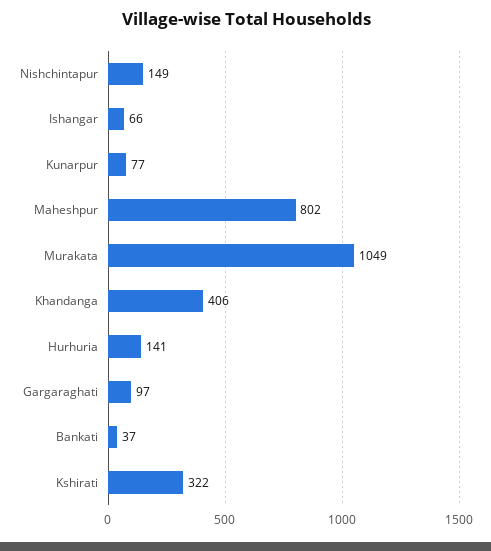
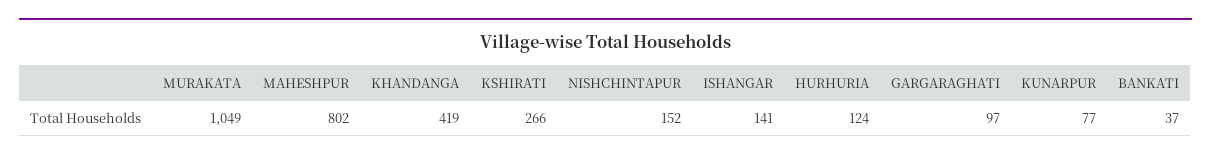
Nishchintapur: 149 -> 152
Ishangar: 66 -> 141
Khandanga: 406 -> 419
Hurhuria: 141 -> 124
Kshirati: 322 -> 266

